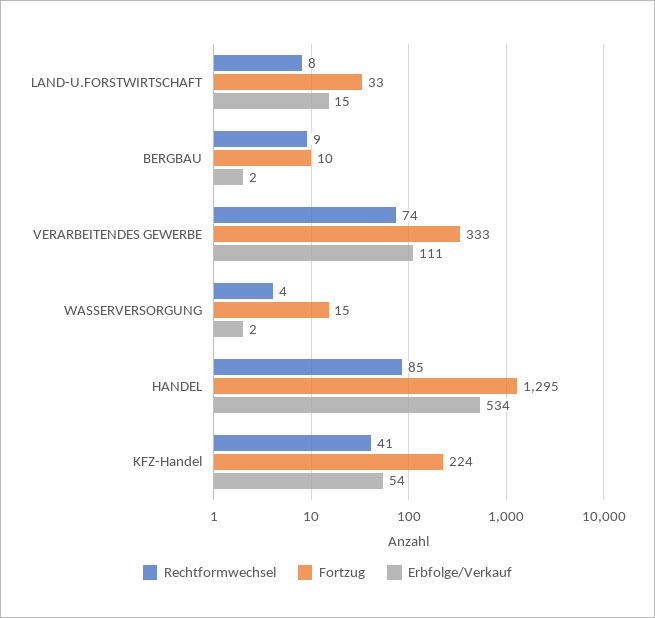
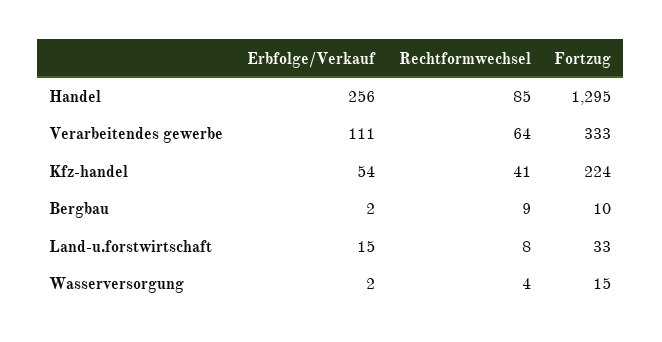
Rechtformwechsel, VERARBEITENDES GEWERBE: 74 -> 64
Erbfolge/Verkauf, HANDEL: 534 -> 256

